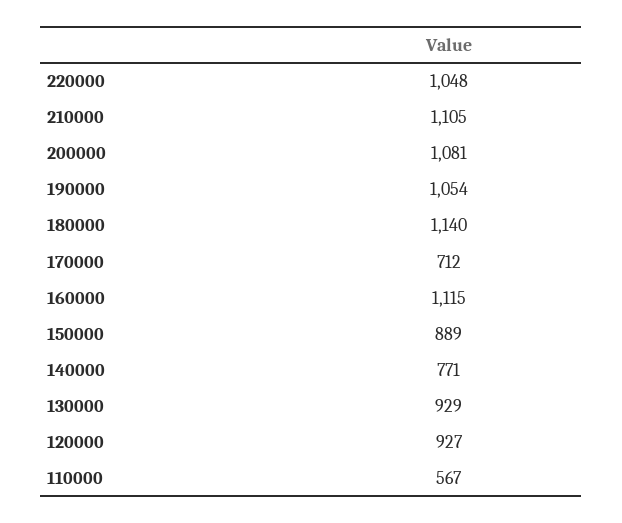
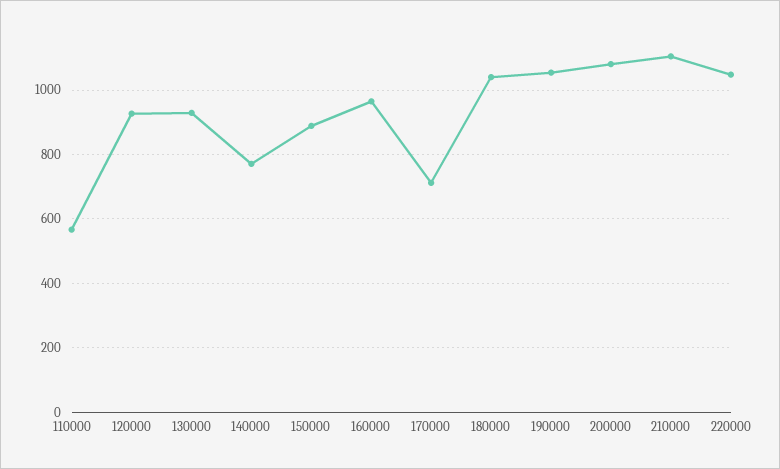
180000: 1140 -> 1040
160000: 1115 -> 960

